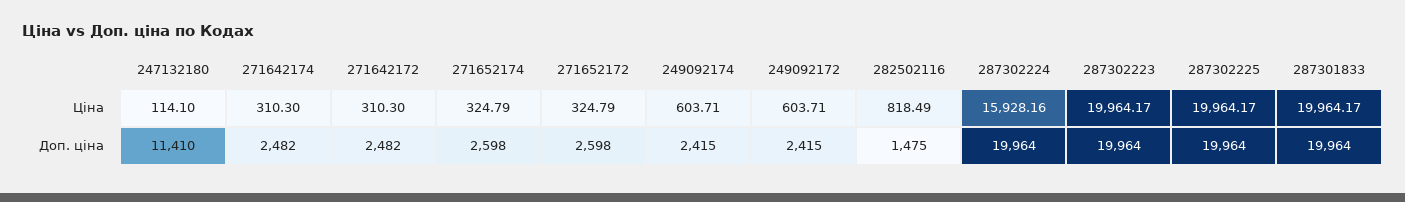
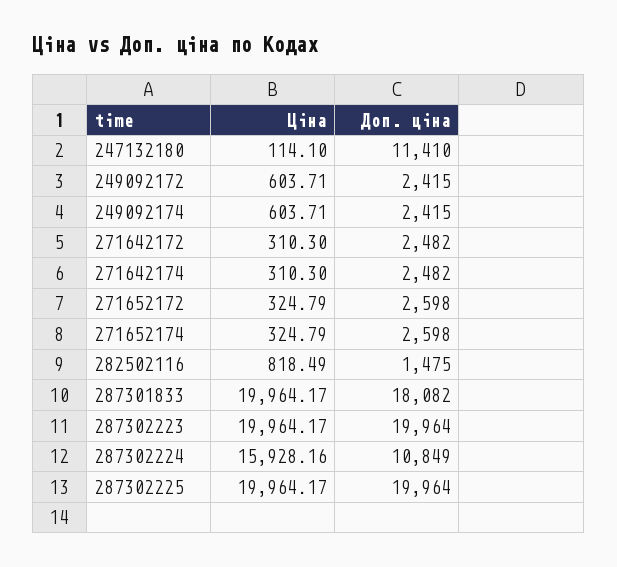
287302224, Доп. ціна: 19964 -> 10849
287301833, Доп. ціна: 19964 -> 18082

